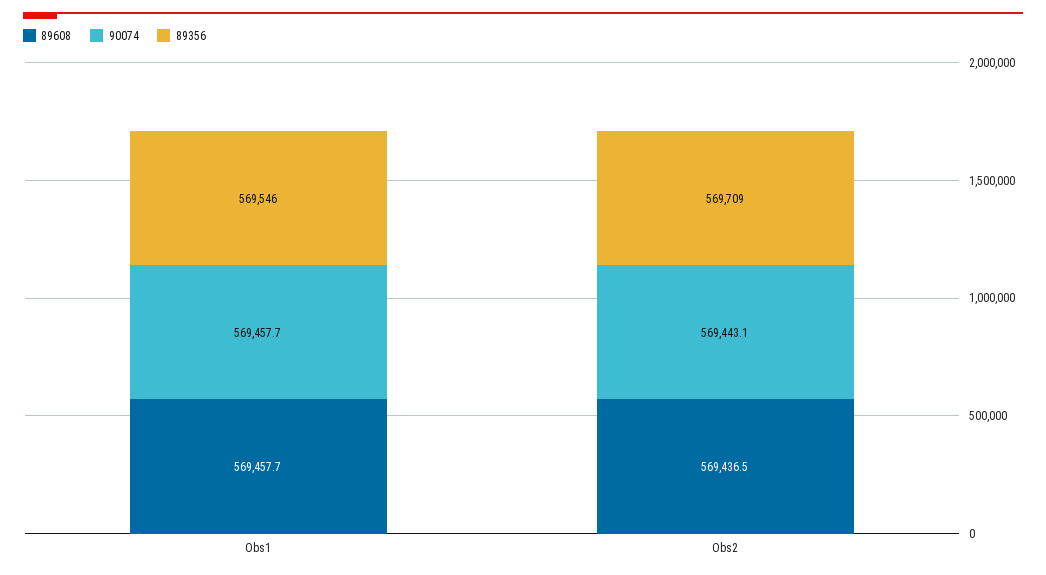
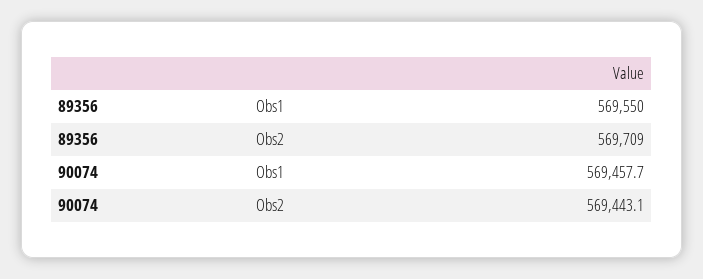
89608, Obs1: 569457.7 -> none
89356, Obs1: 569546 -> 569550
89608, Obs2: 569436.5 -> none

